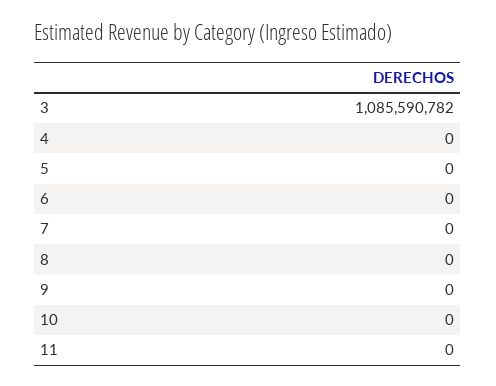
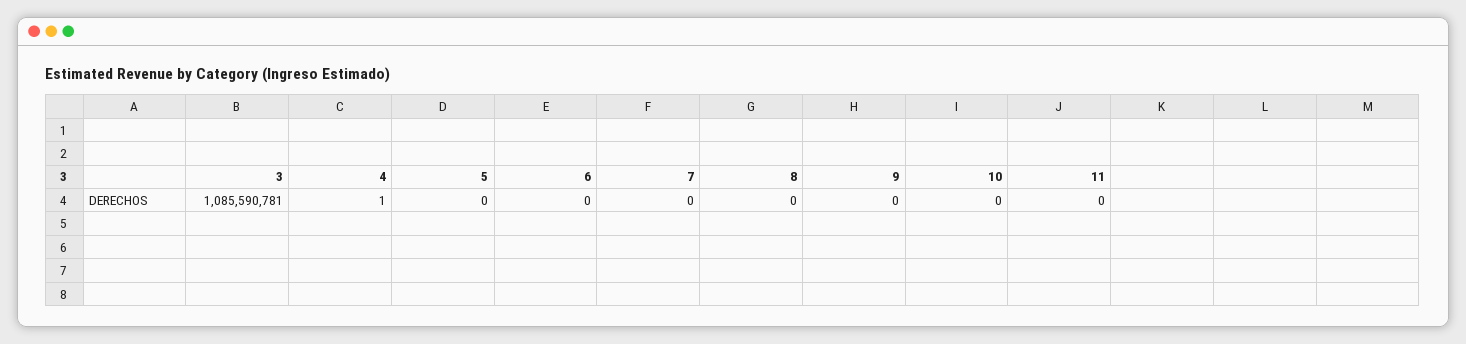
3: 1085590782 -> 1085590781
4: 0 -> 1

